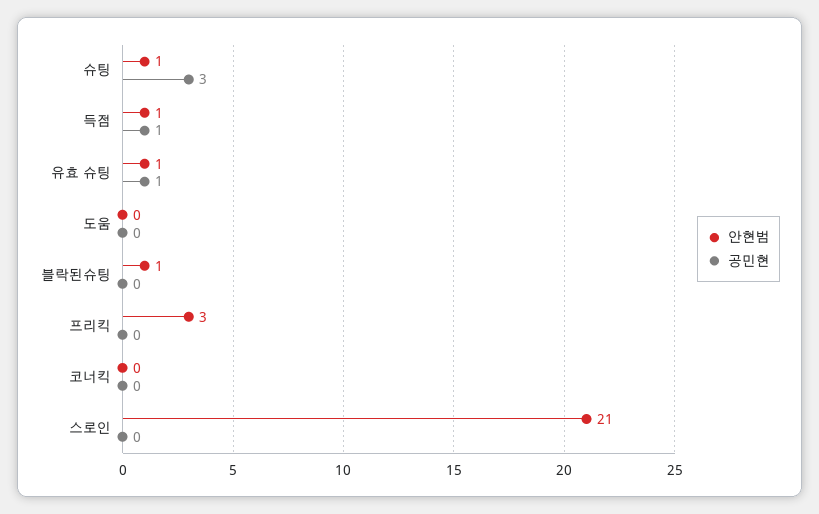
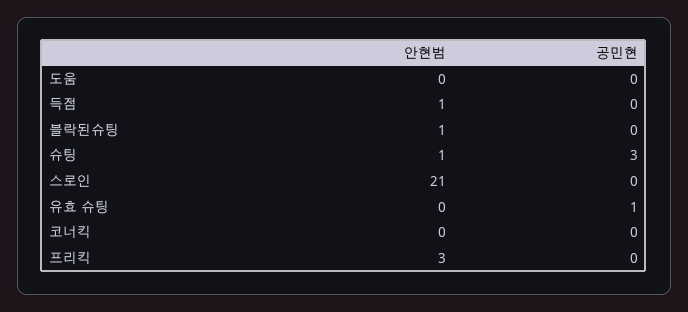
공민현, 득점: 1 -> 0
안현범, 유효 슈팅: 1 -> 0

